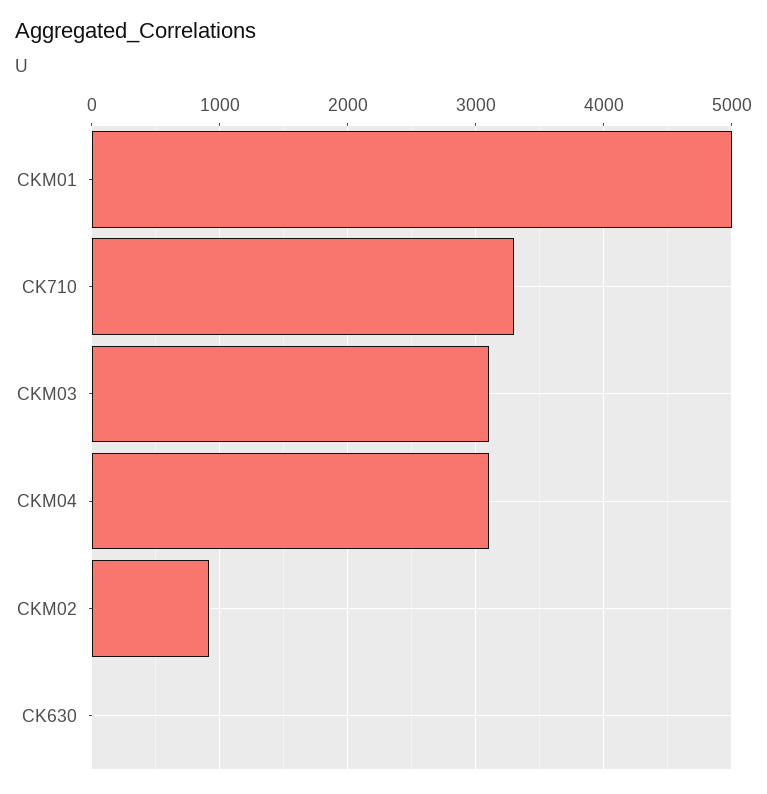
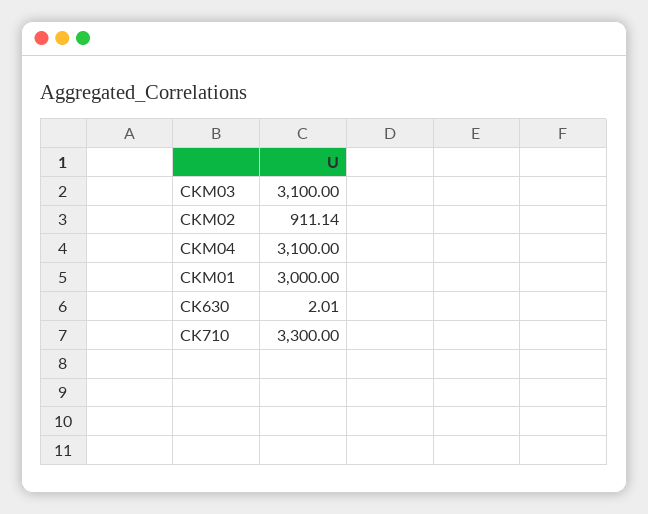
CKM01: 5000 -> 3000

